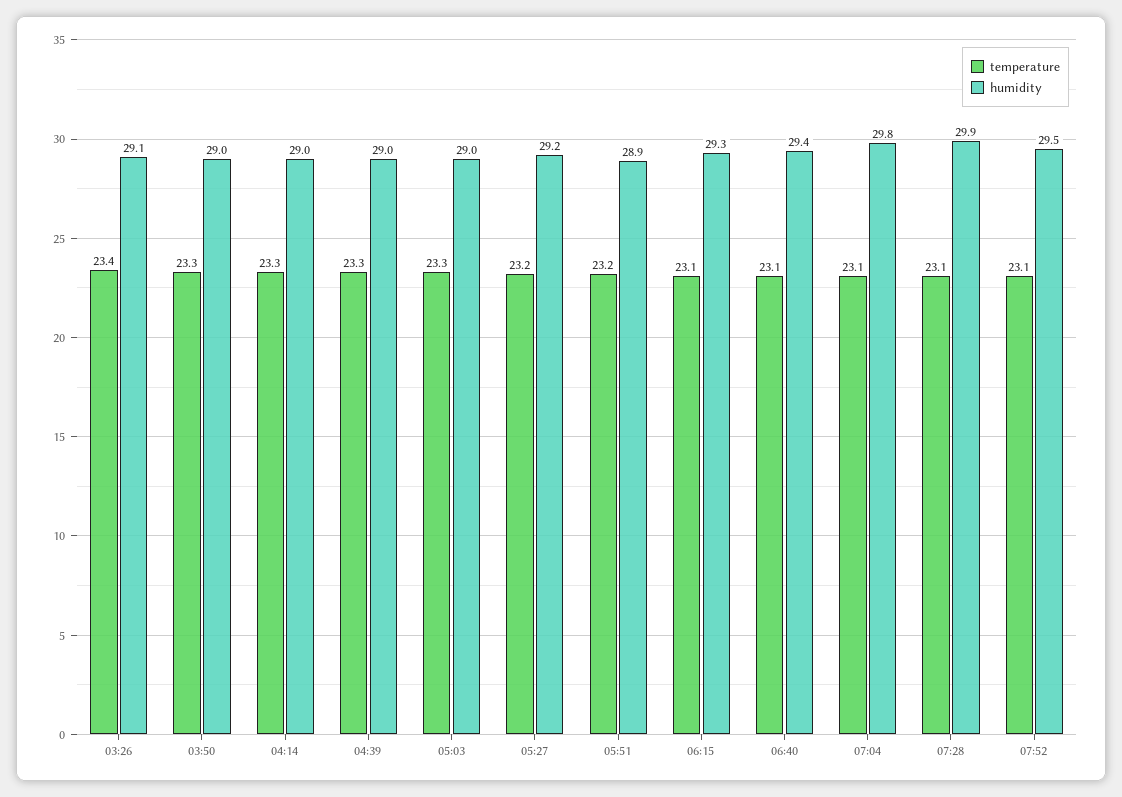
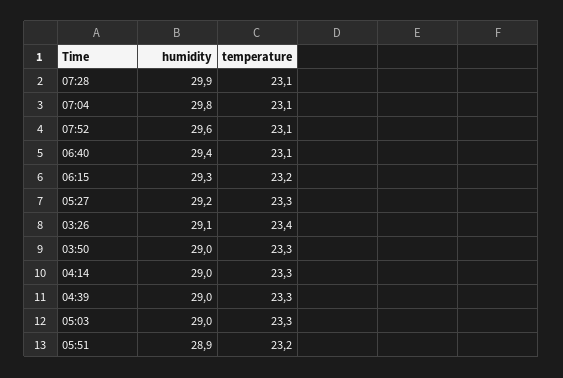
temperature, 05:27: 23.2 -> 23.3
temperature, 06:15: 23.1 -> 23.2
humidity, 07:52: 29.5 -> 29.6

